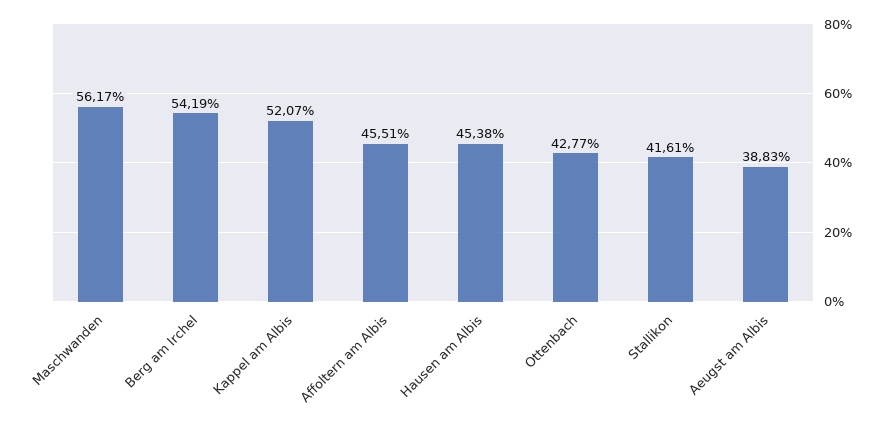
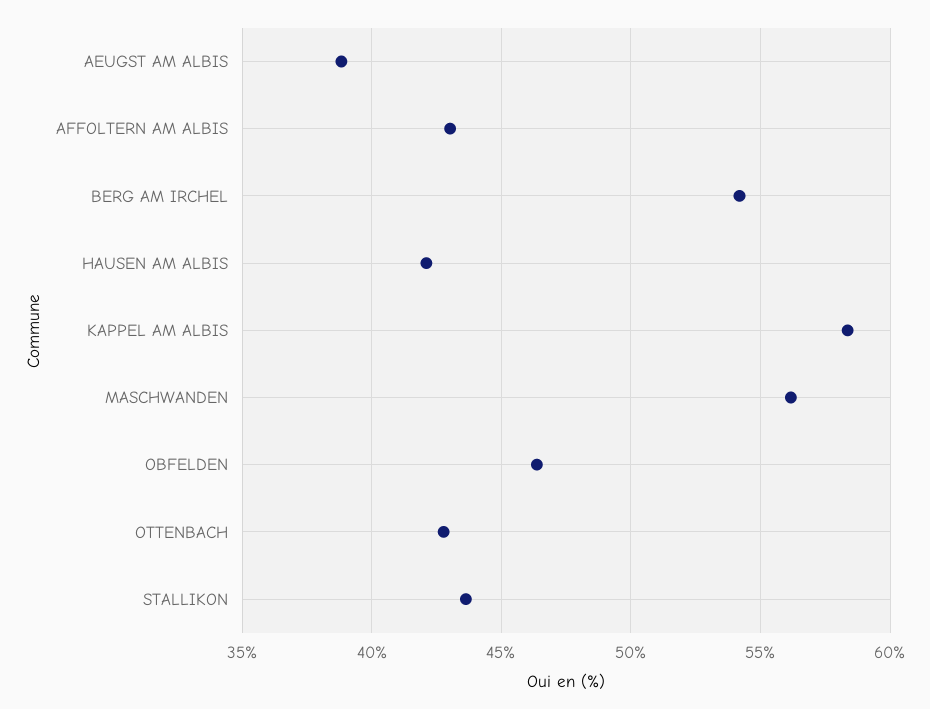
Kappel am Albis: 52.07 -> 58.5
Affoltern am Albis: 45.51 -> 43
Hausen am Albis: 45.38 -> 42
Stallikon: 41.61 -> 43.5
OBFELDEN: none -> 46.5

